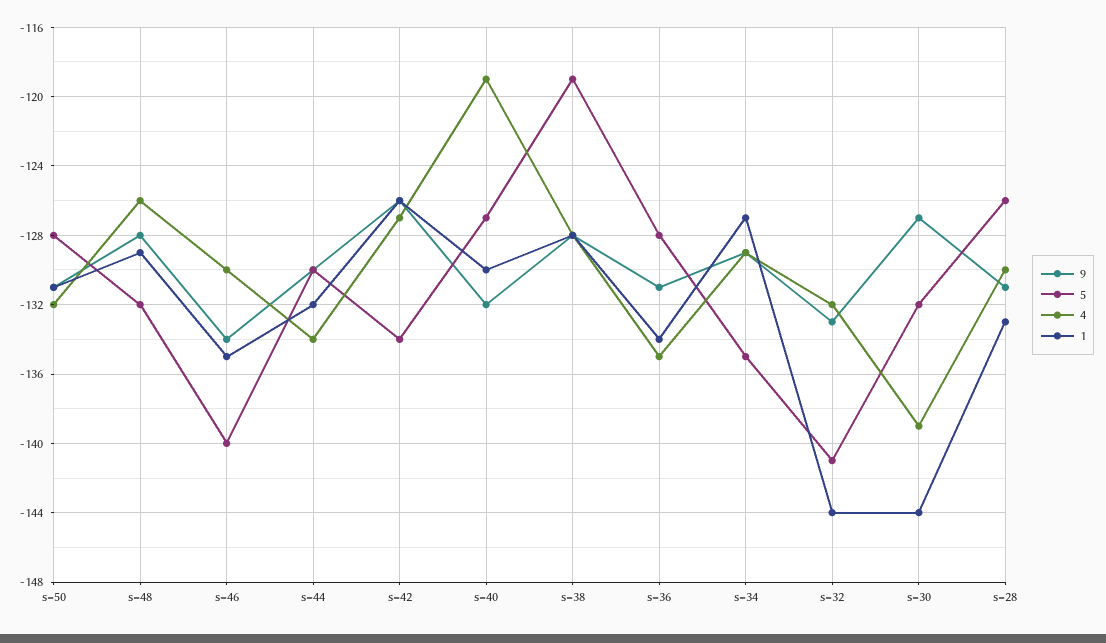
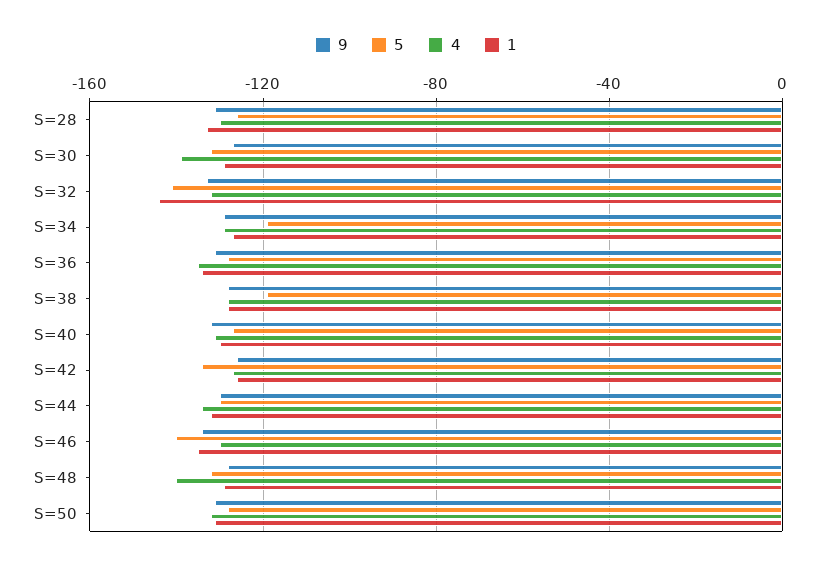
4, s=48: -126 -> -140
4, s=40: -119 -> -130
5, s=34: -135 -> -120
1, s=30: -144 -> -130

